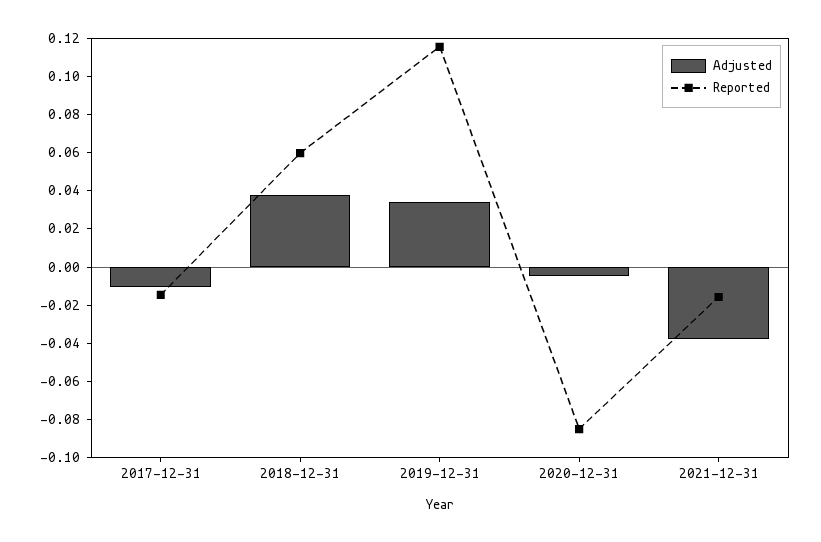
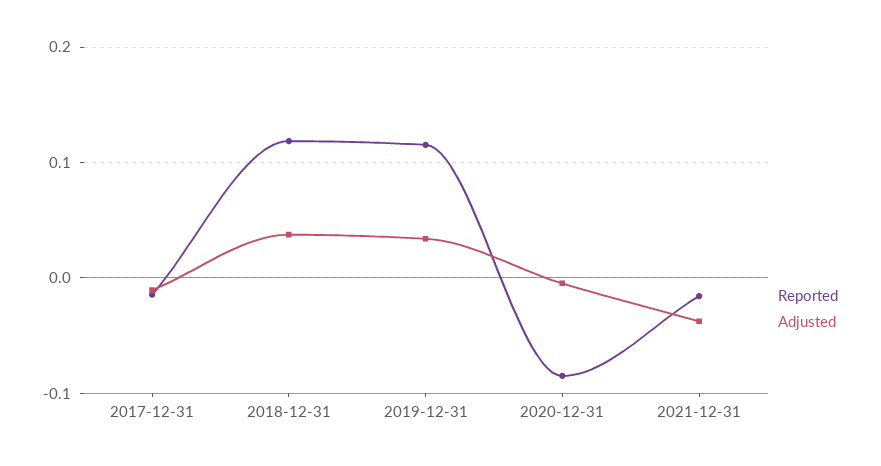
Reported, 2018-12-31: 0.06 -> 0.12

